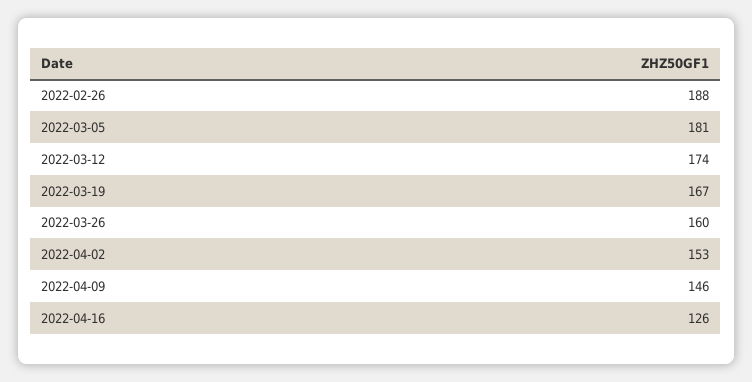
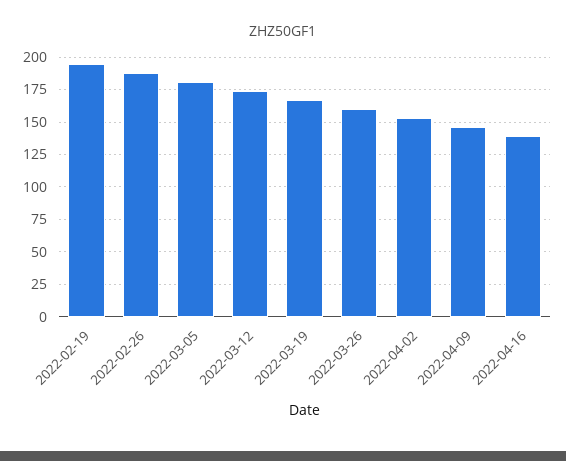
2022-04-16: 126 -> 140
2022-02-19: none -> 195

